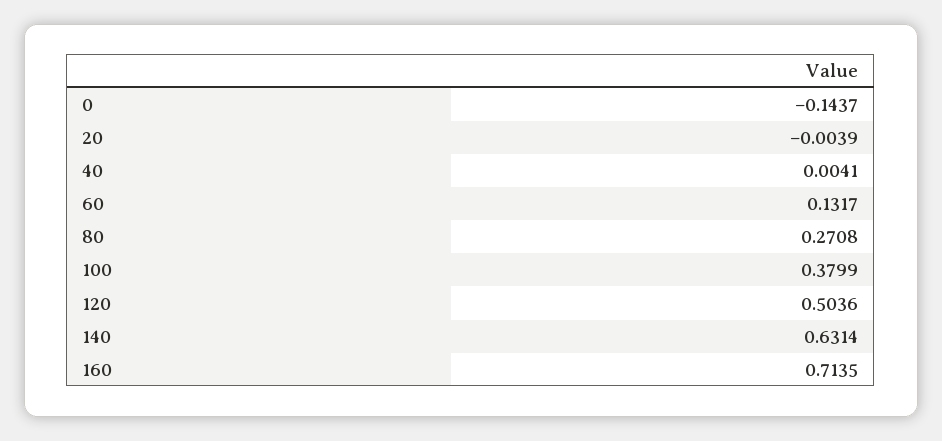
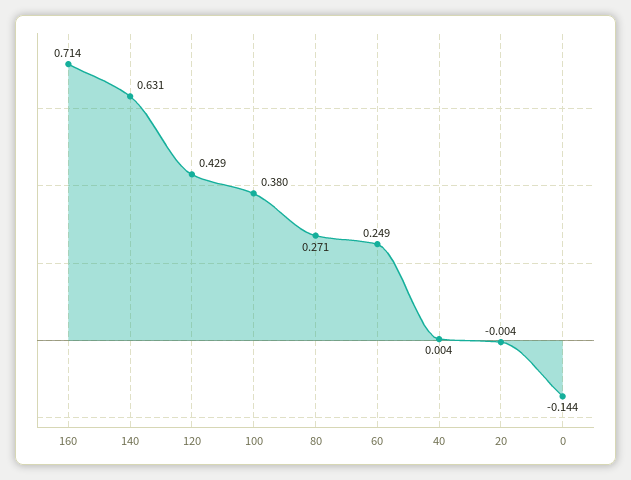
60: 0.1317 -> 0.249
120: 0.5036 -> 0.429

